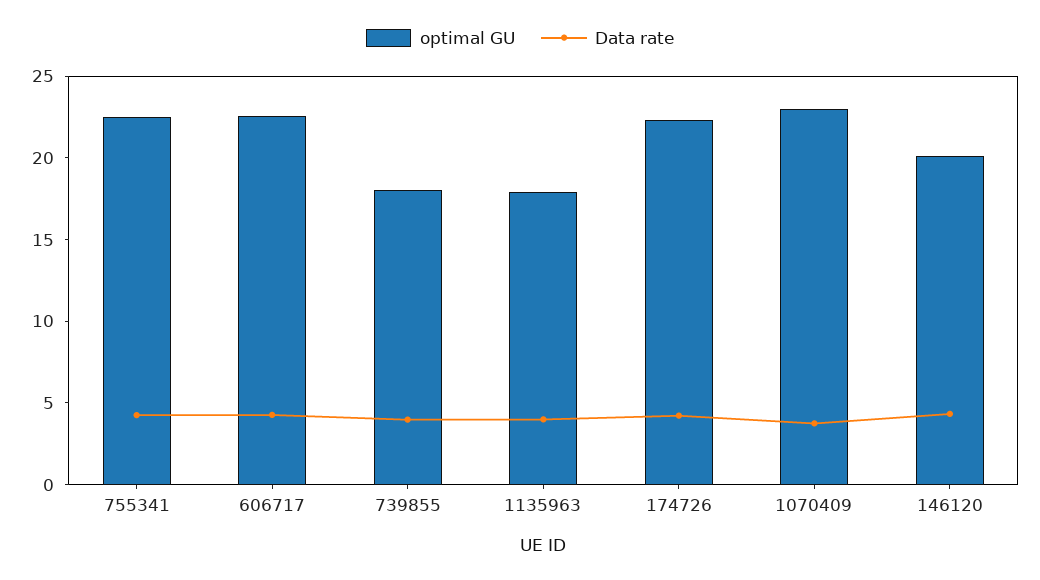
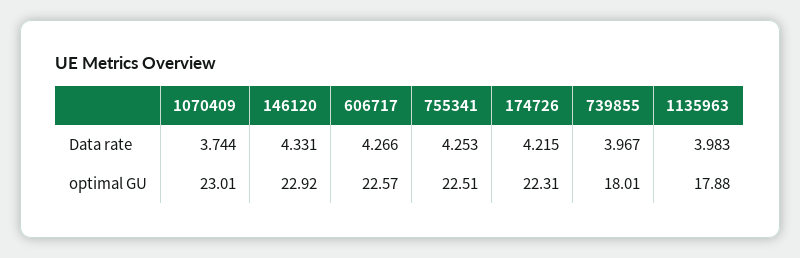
optimal GU, 146120: 20 -> 22.92

